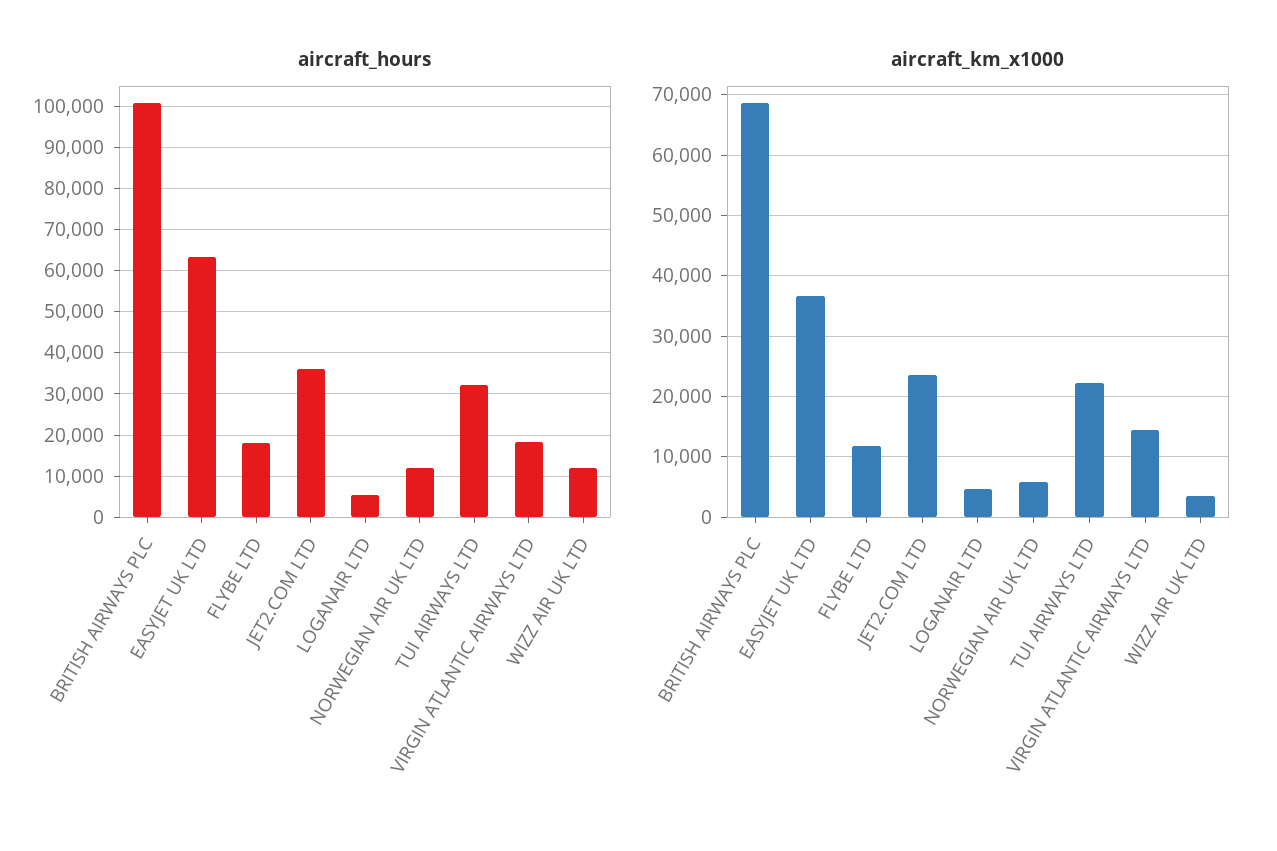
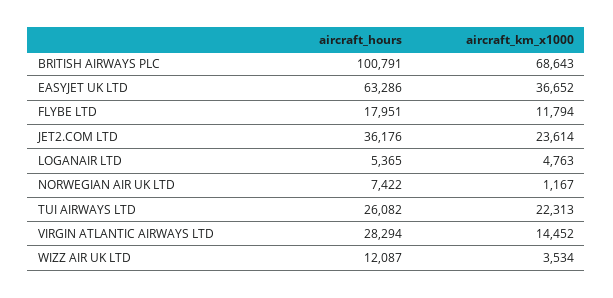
aircraft_hours, NORWEGIAN AIR UK LTD: 12000 -> 7422
aircraft_hours, TUI AIRWAYS LTD: 32000 -> 26082
aircraft_hours, VIRGIN ATLANTIC AIRWAYS LTD: 18000 -> 28294
aircraft_km_x1000, NORWEGIAN AIR UK LTD: 6000 -> 1167

